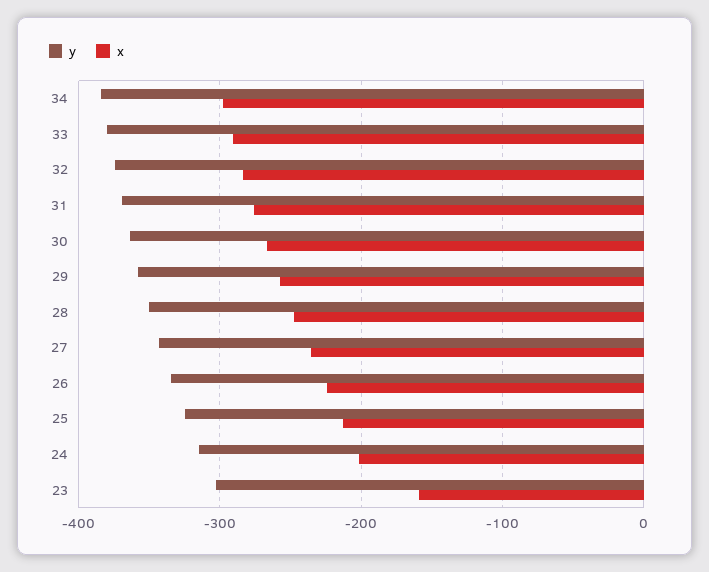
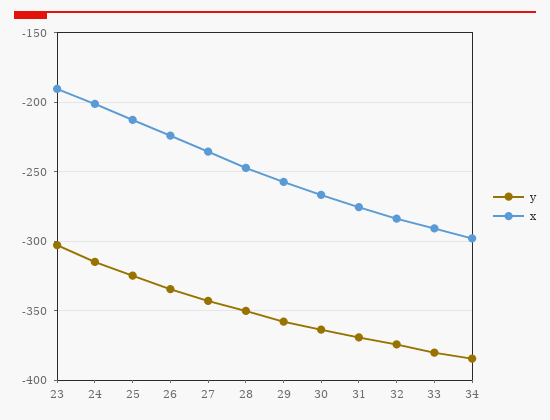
x, 23: -160 -> -190

